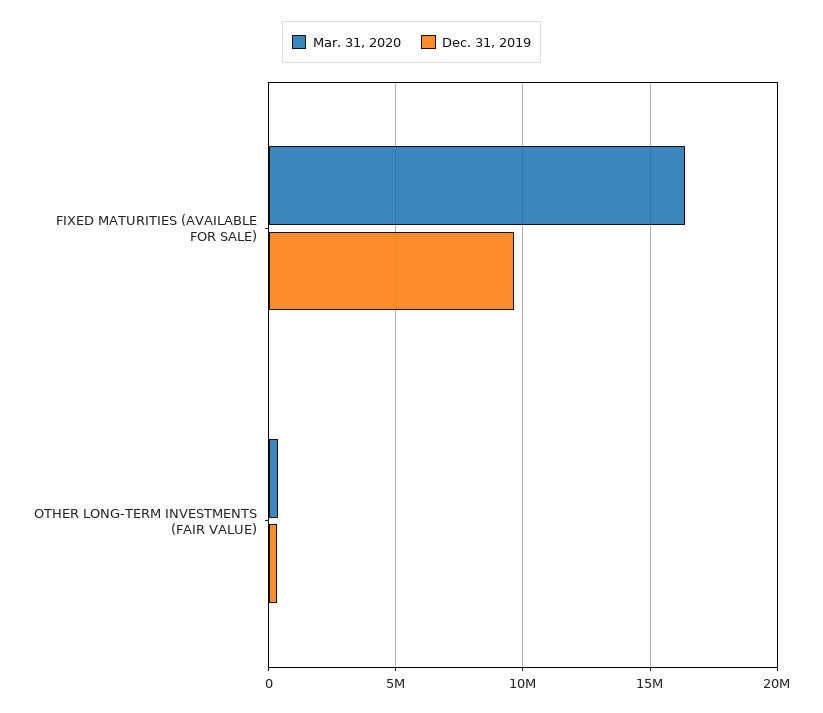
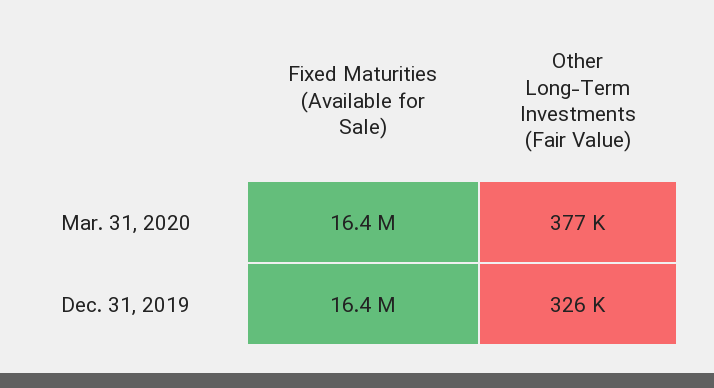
Dec. 31, 2019, FIXED MATURITIES (AVAILABLE FOR SALE): 9500000 -> 16400000

